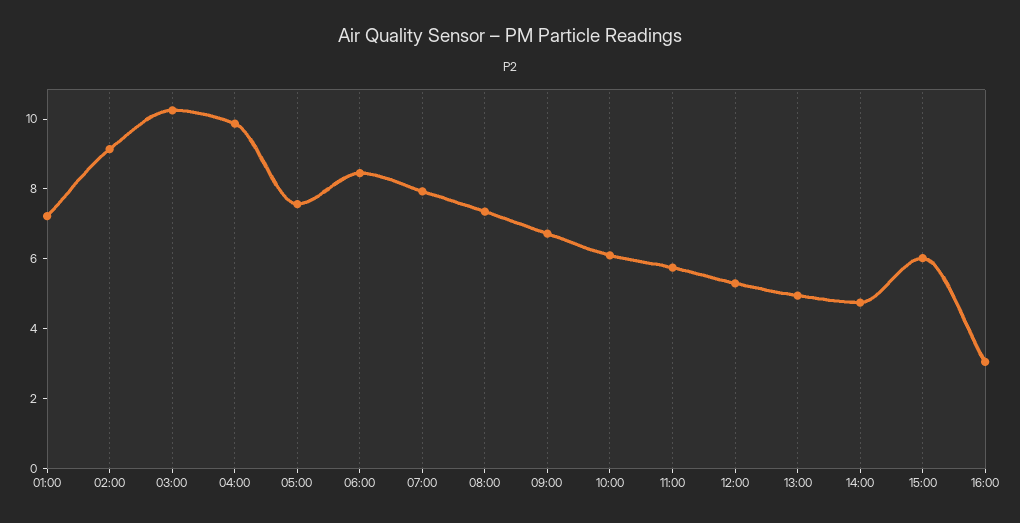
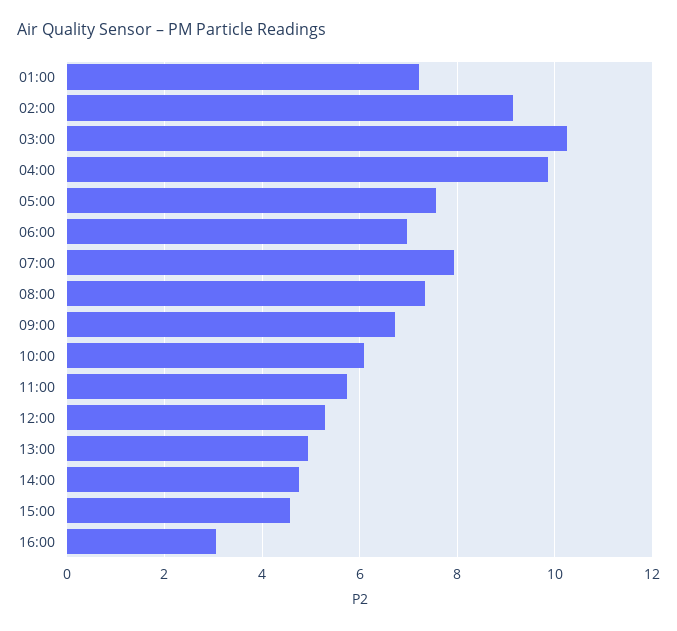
06:00: 8.5 -> 7
15:00: 6 -> 4.6

